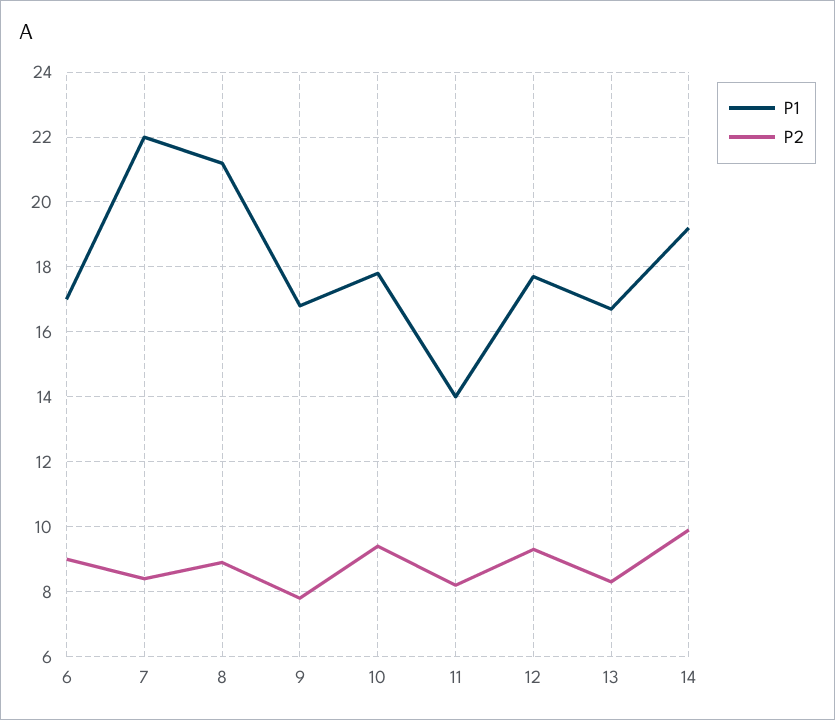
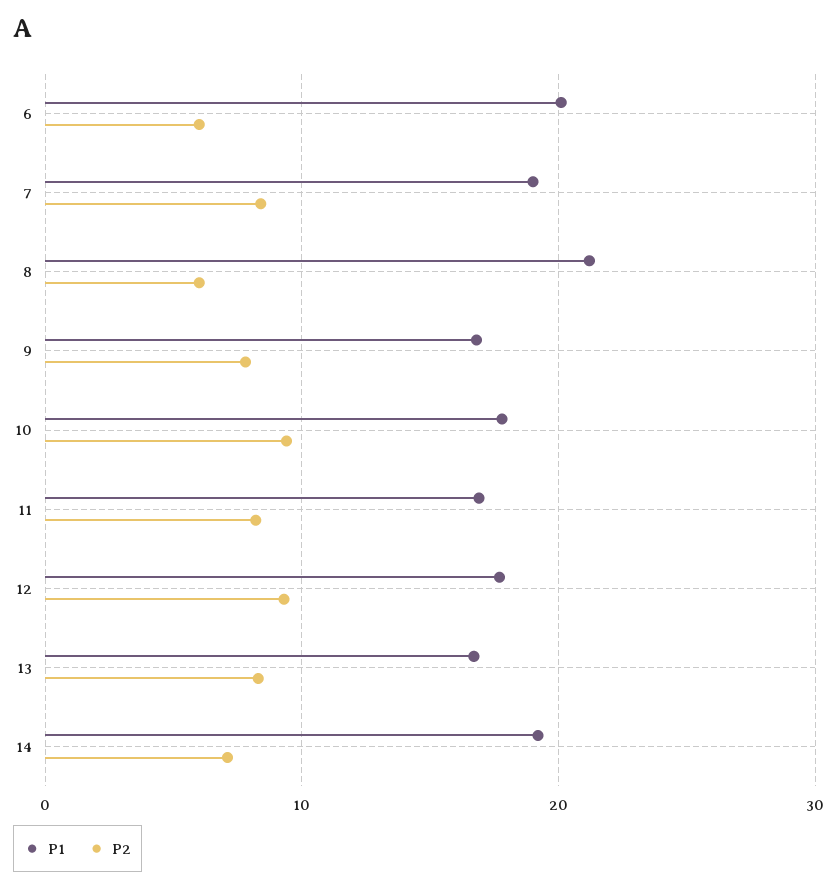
P1, 6: 17 -> 20
P2, 6: 9 -> 6
P1, 7: 22 -> 19
P2, 8: 9 -> 6
P1, 11: 14 -> 17
P2, 14: 10 -> 7

